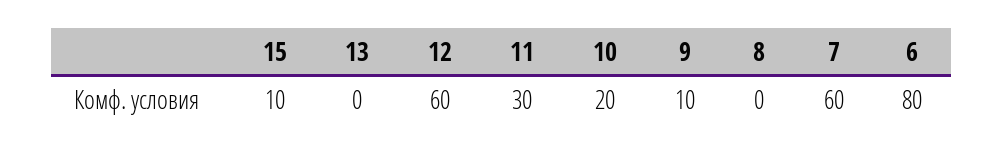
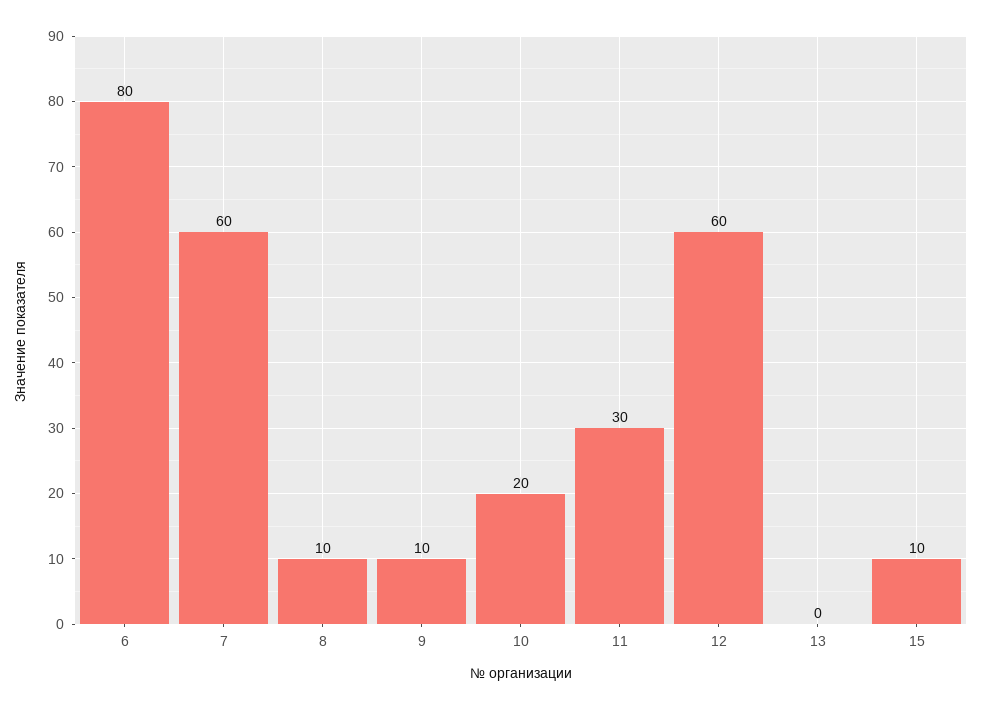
8: 0 -> 10

